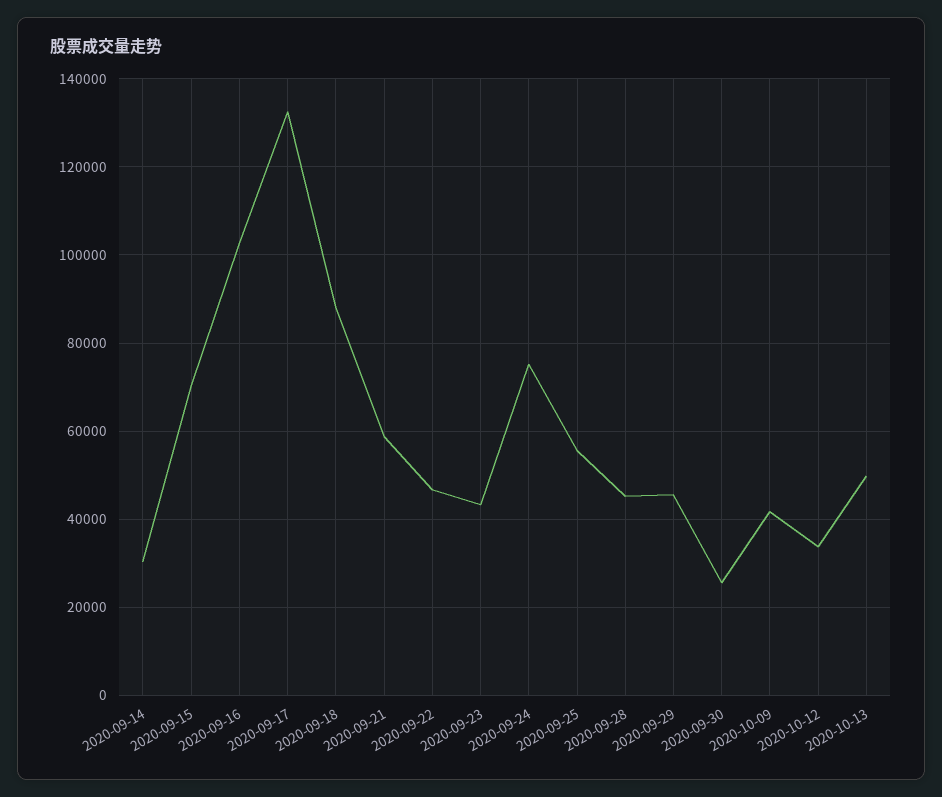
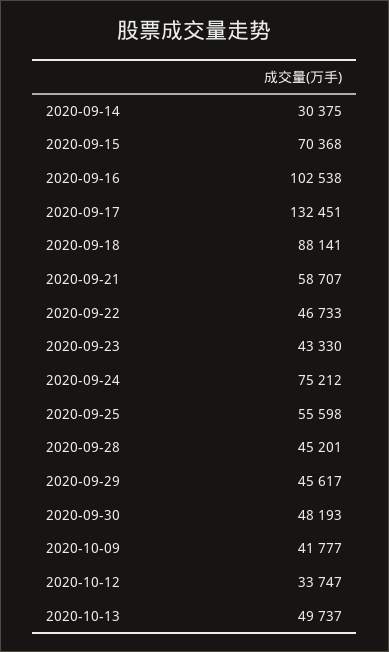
2020-09-30: 26000 -> 48193

